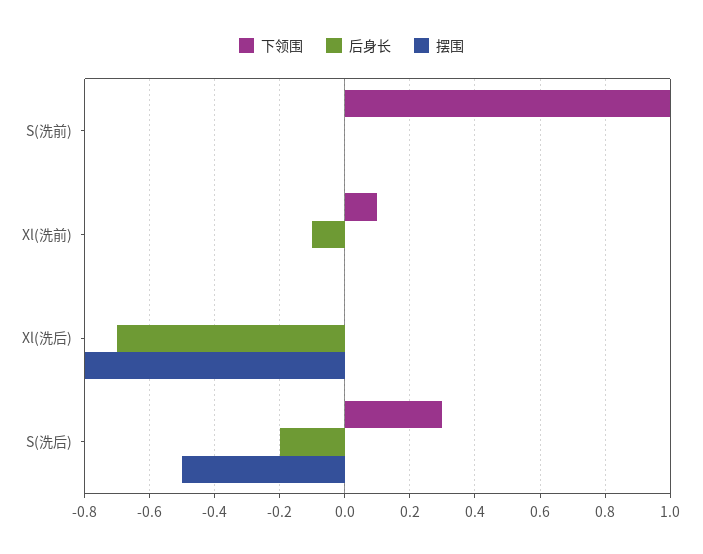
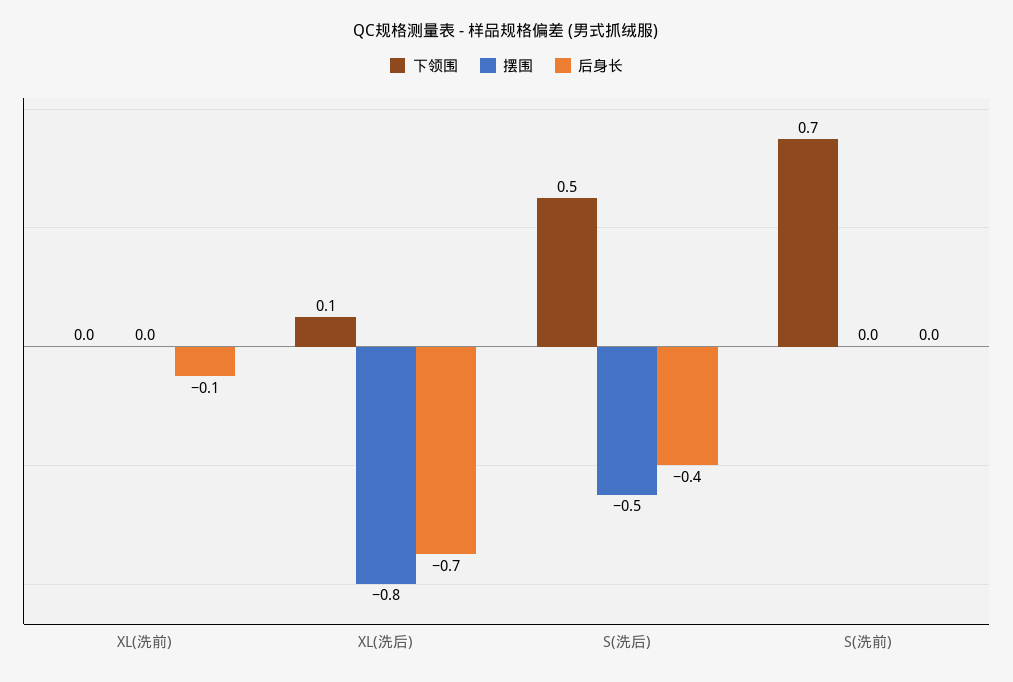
下领围, S(洗前): 1 -> 0.7
下领围, Xl(洗前): 0.1 -> 0
下领围, Xl(洗后): 0 -> 0.1
下领围, S(洗后): 0.3 -> 0.5
后身长, S(洗后): -0.2 -> -0.4

